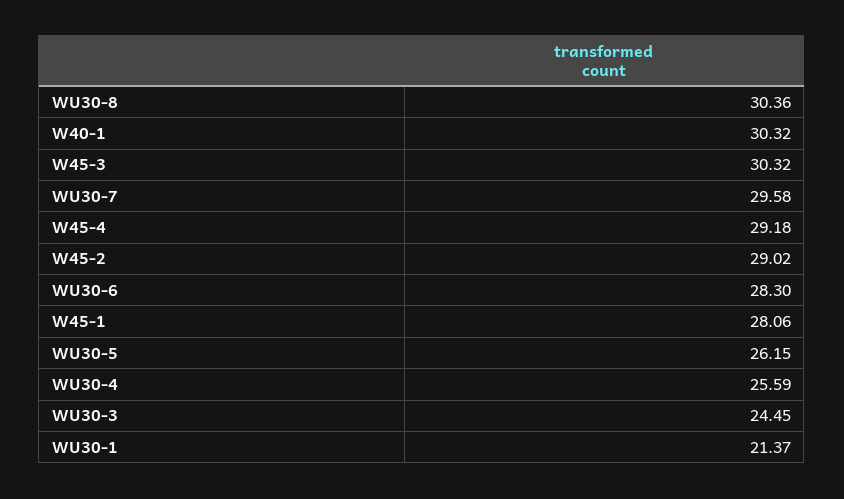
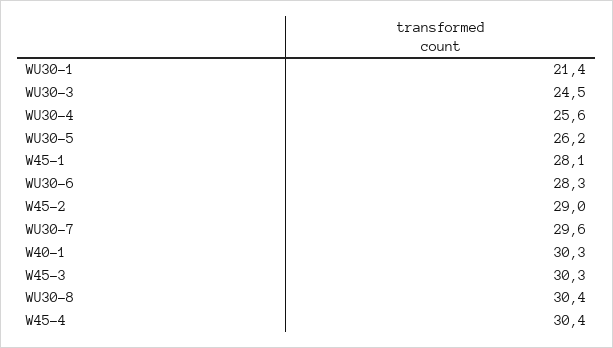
W45-4: 29.18 -> 30.4

